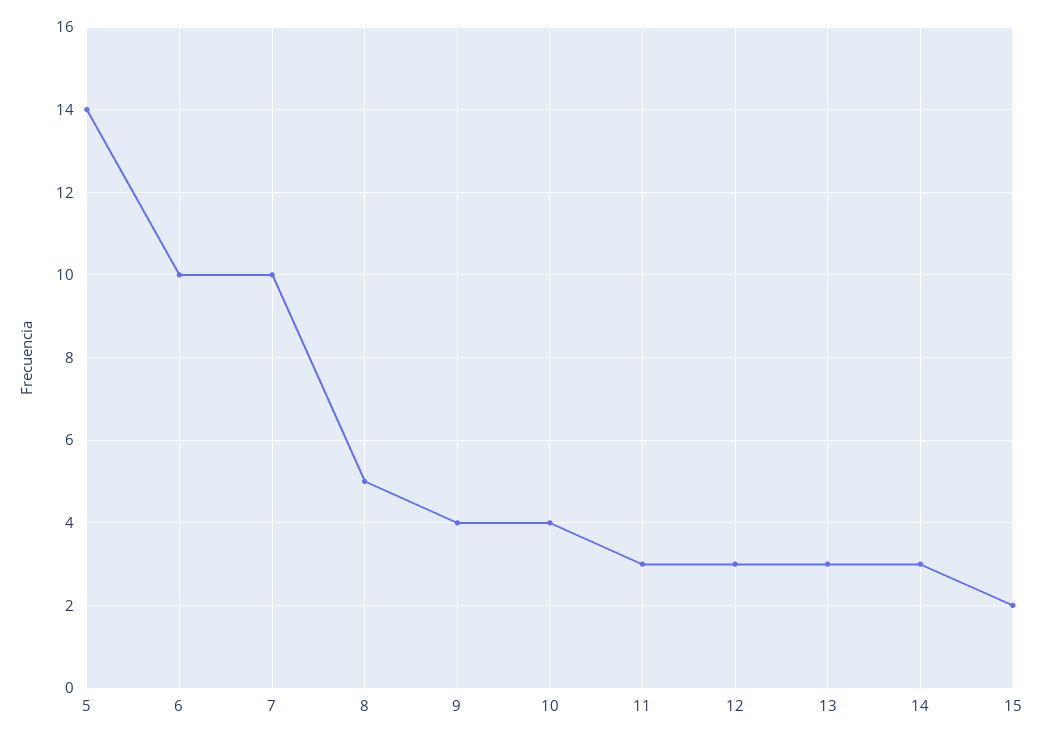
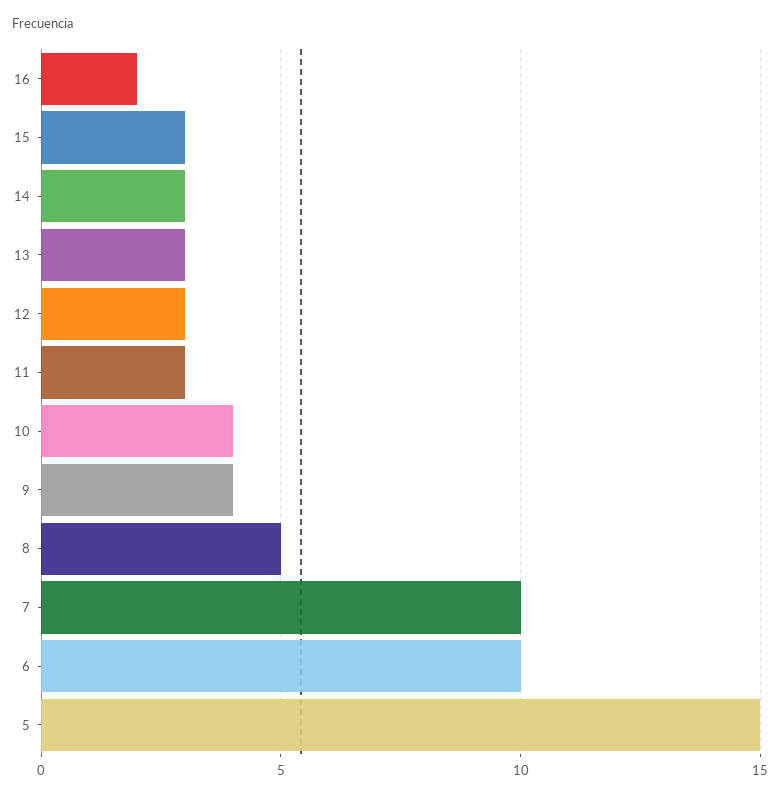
5: 14 -> 15
15: 2 -> 3
16: none -> 2

